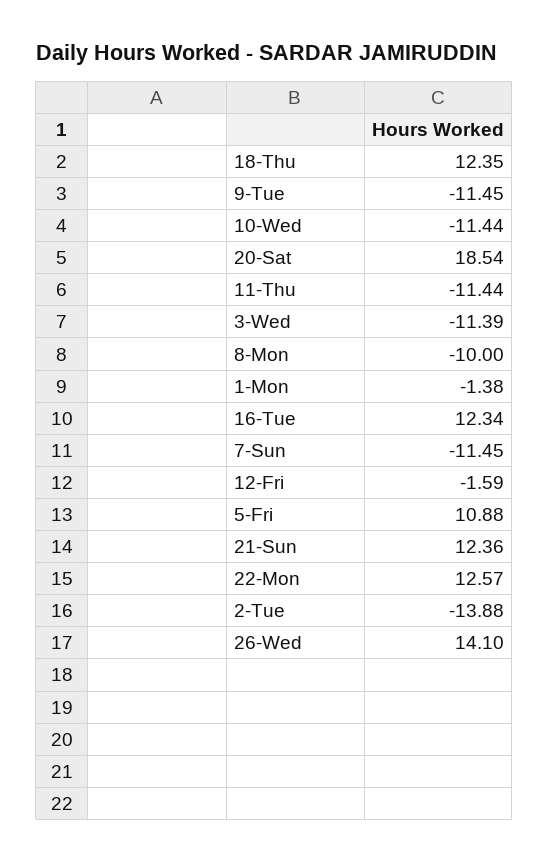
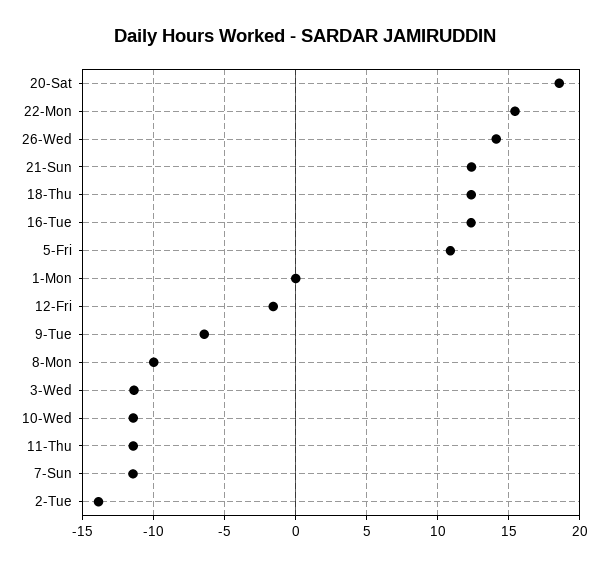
9-Tue: -11.45 -> -6.5
1-Mon: -1.38 -> 0
22-Mon: 12.57 -> 15.5

